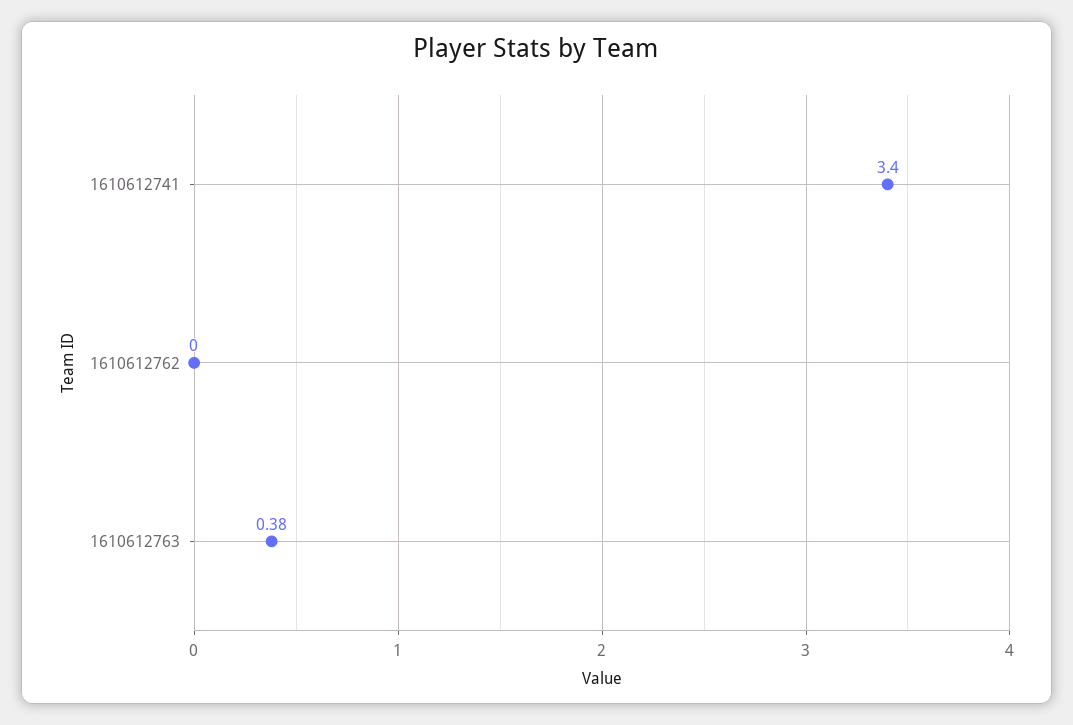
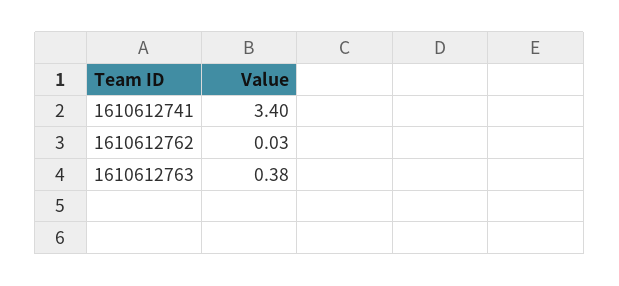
1610612762: 0 -> 0.03

